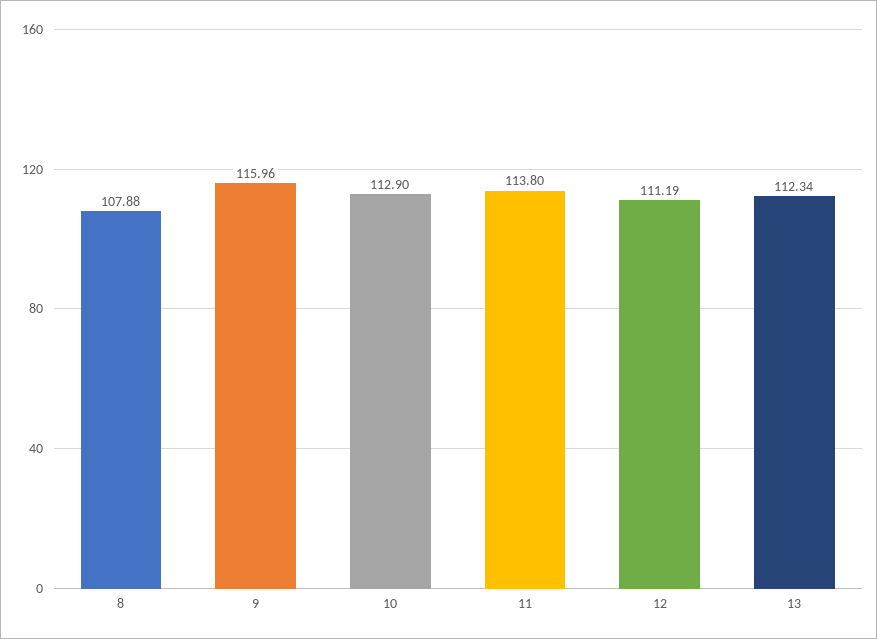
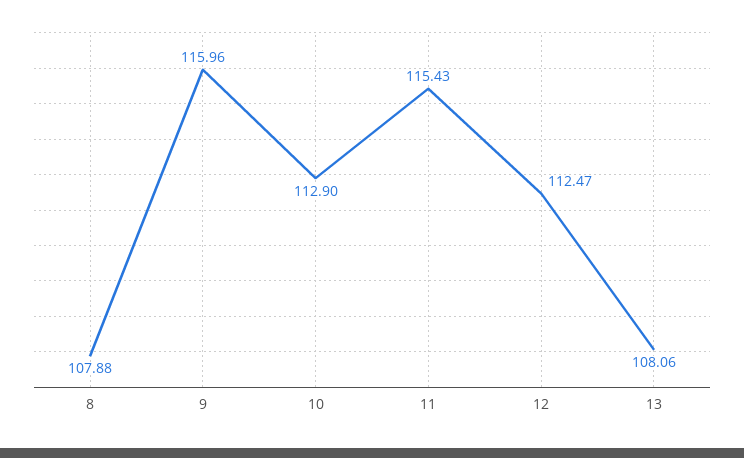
11: 113.8 -> 115.43
12: 111.19 -> 112.47
13: 112.34 -> 108.06

